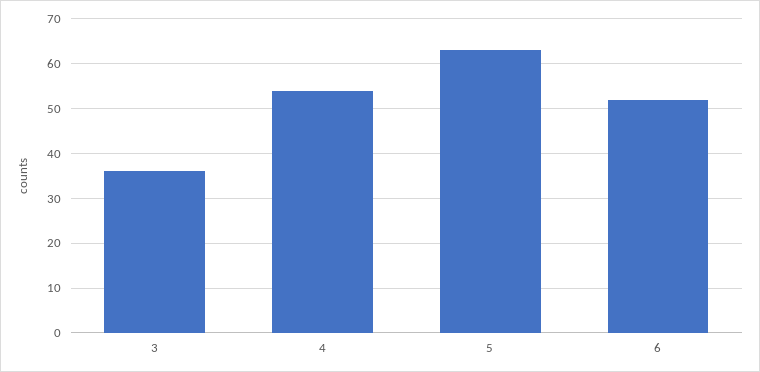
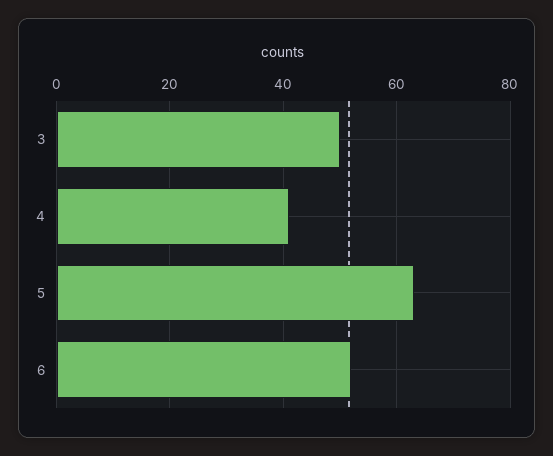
3: 35 -> 50
4: 55 -> 40

